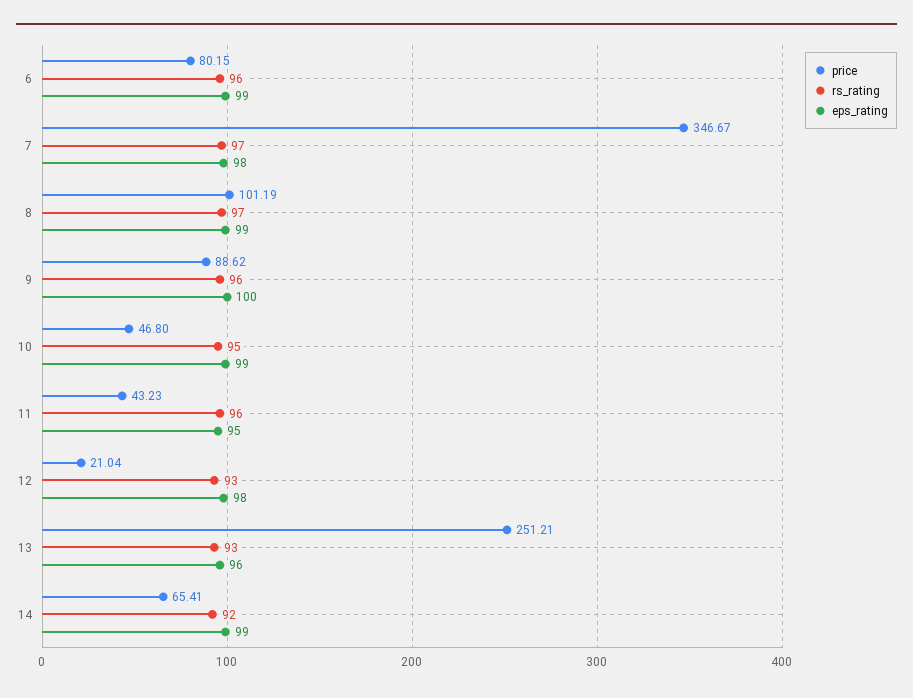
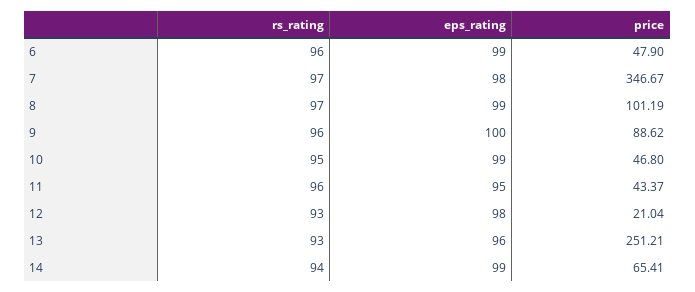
price, 6: 80.15 -> 47.9
price, 11: 43.23 -> 43.37
rs_rating, 14: 92 -> 94

